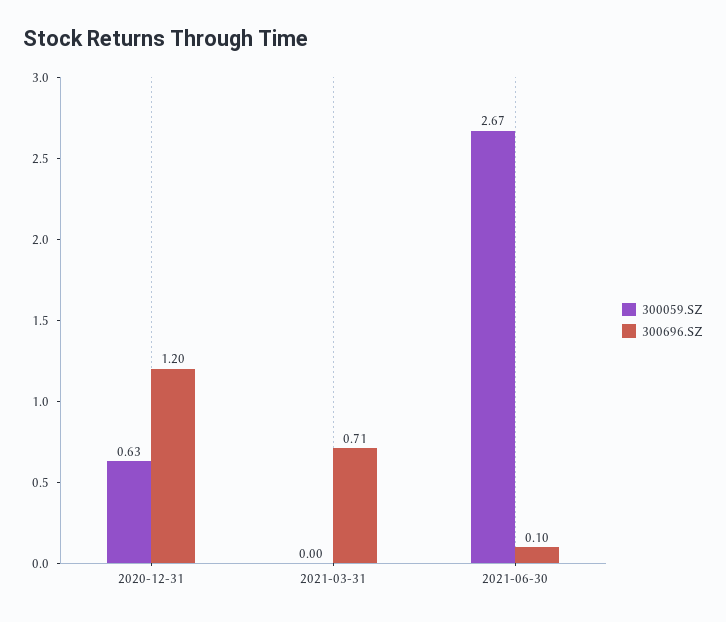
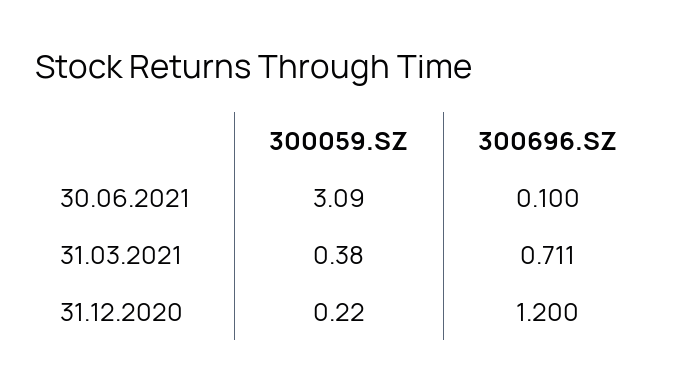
300059.SZ, 2020-12-31: 0.63 -> 0.22
300059.SZ, 2021-03-31: 0 -> 0.38
300059.SZ, 2021-06-30: 2.67 -> 3.09

